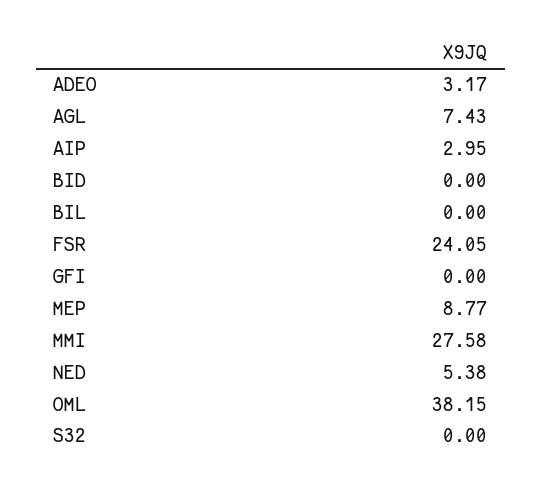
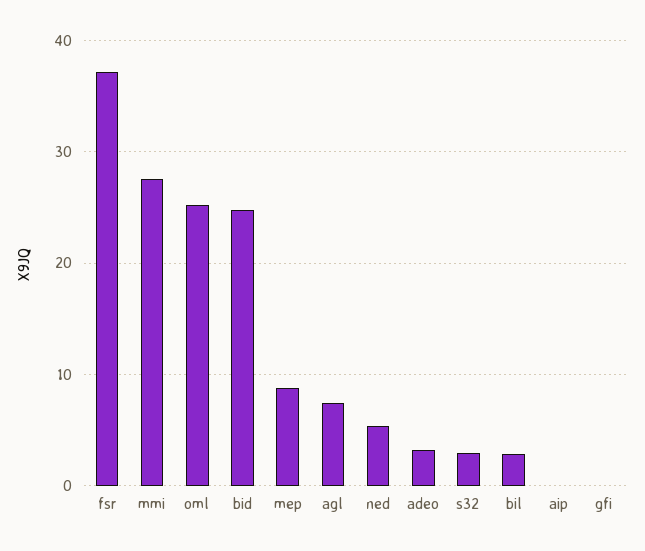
AIP: 2.95 -> 0
BID: 0 -> 25
BIL: 0 -> 3
FSR: 24.05 -> 37
OML: 38.15 -> 25
S32: 0 -> 3

